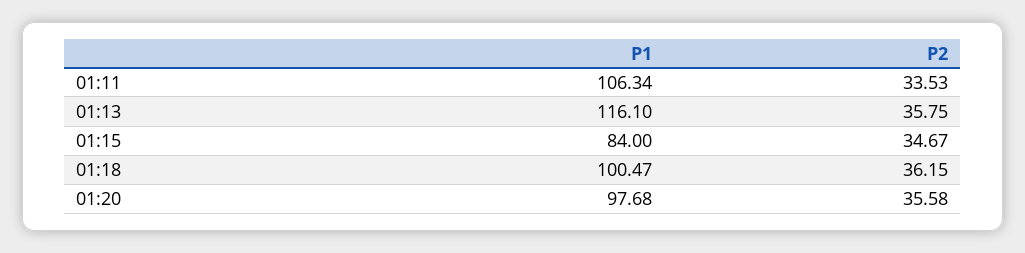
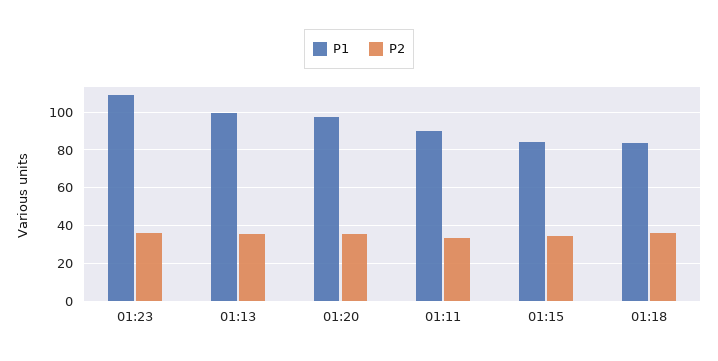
P1, 01:11: 106.34 -> 90
P1, 01:13: 116.1 -> 100
P1, 01:18: 100.47 -> 85
P1, 01:23: none -> 110
P2, 01:23: none -> 35

